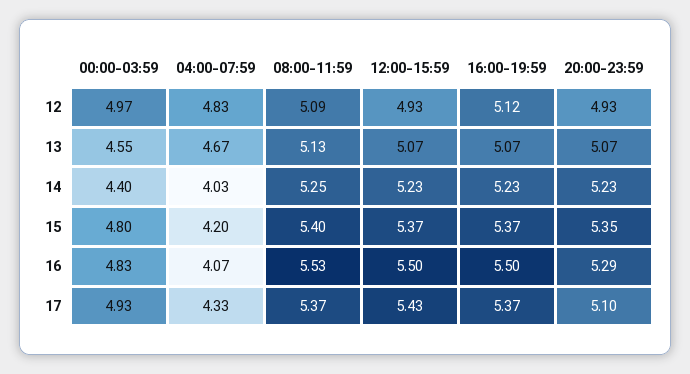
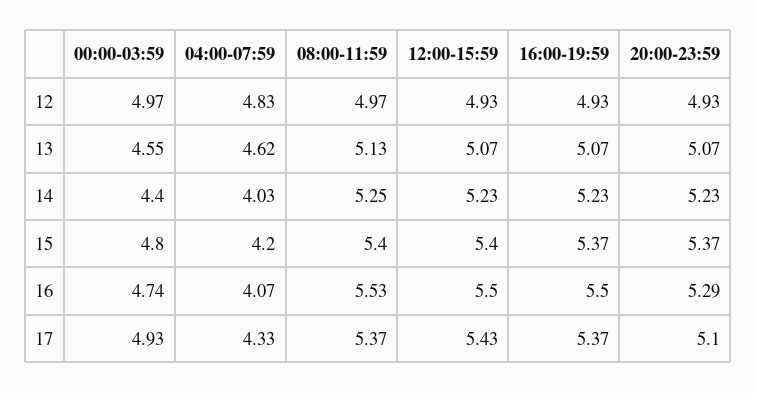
08:00-11:59, 12: 5.09 -> 4.97
16:00-19:59, 12: 5.12 -> 4.93
04:00-07:59, 13: 4.67 -> 4.62
12:00-15:59, 15: 5.37 -> 5.4
20:00-23:59, 15: 5.35 -> 5.37
00:00-03:59, 16: 4.83 -> 4.74

